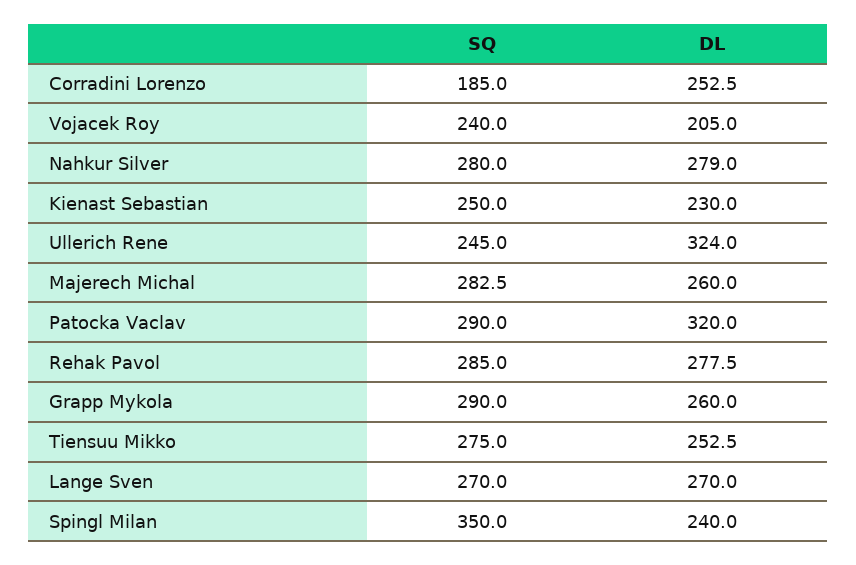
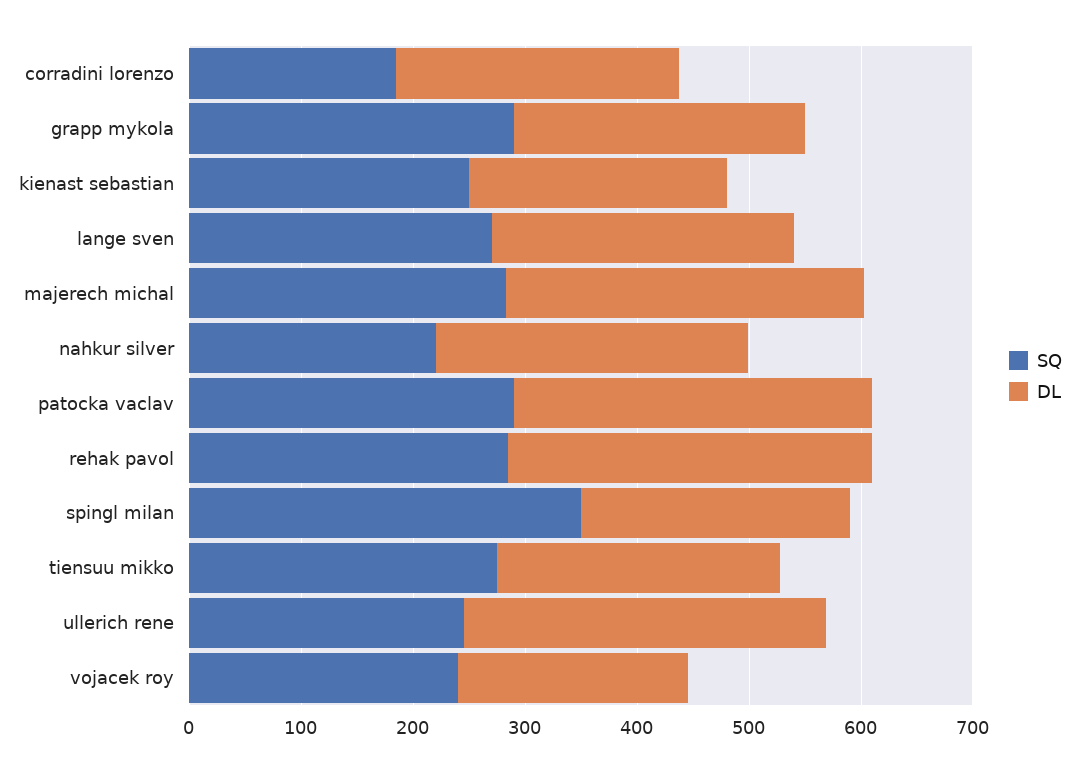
SQ, Nahkur Silver: 280 -> 220
DL, Majerech Michal: 260 -> 320
DL, Rehak Pavol: 277.5 -> 320

